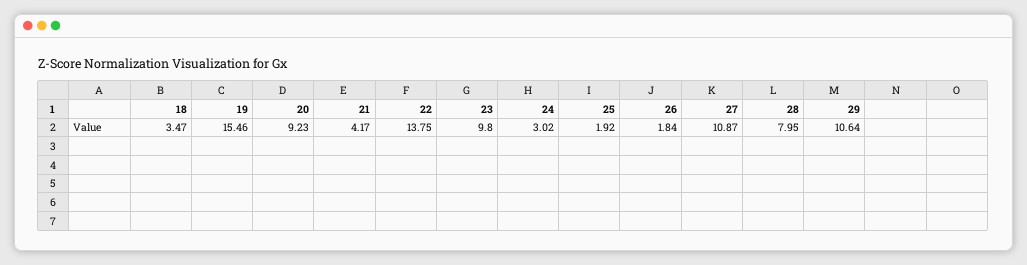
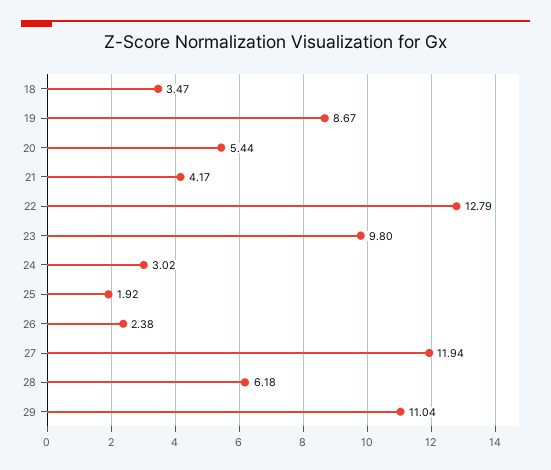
19: 15.46 -> 8.67
20: 9.23 -> 5.44
22: 13.75 -> 12.79
26: 1.84 -> 2.38
27: 10.87 -> 11.94
28: 7.95 -> 6.18
29: 10.64 -> 11.04

